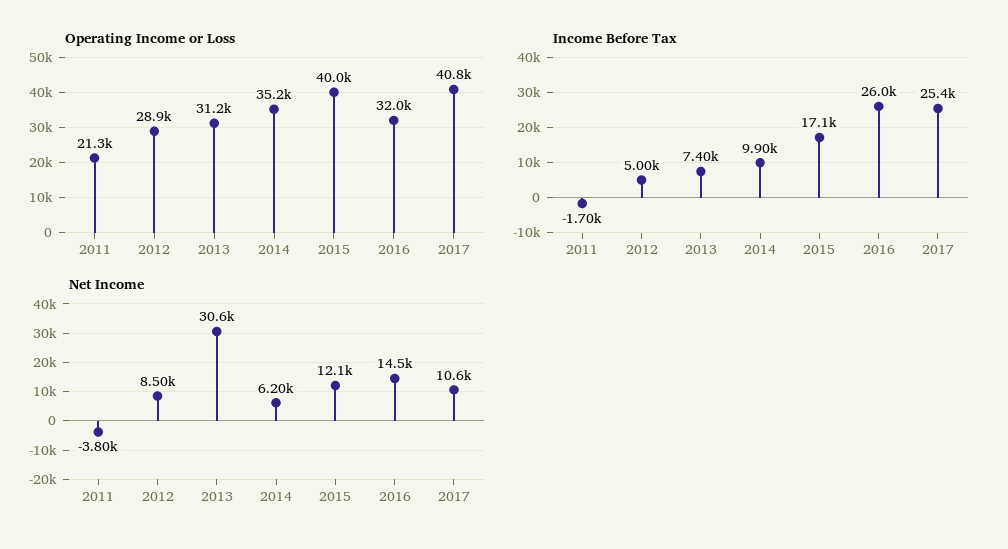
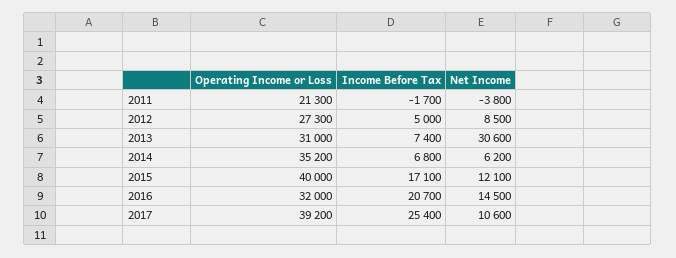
Operating Income or Loss, 2012: 28900 -> 27300
Operating Income or Loss, 2013: 31200 -> 31000
Operating Income or Loss, 2017: 40800 -> 39200
Income Before Tax, 2014: 9900 -> 6800
Income Before Tax, 2016: 26000 -> 20700

